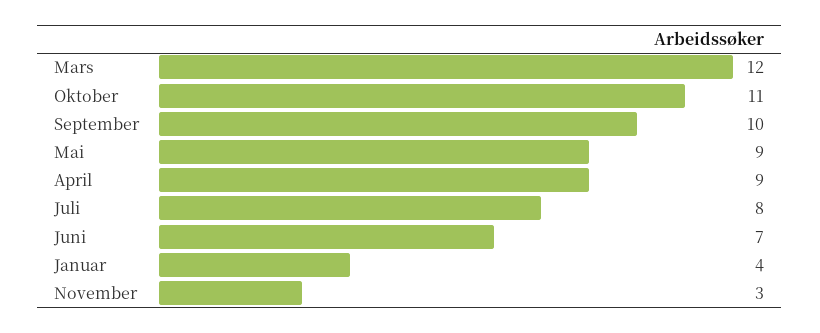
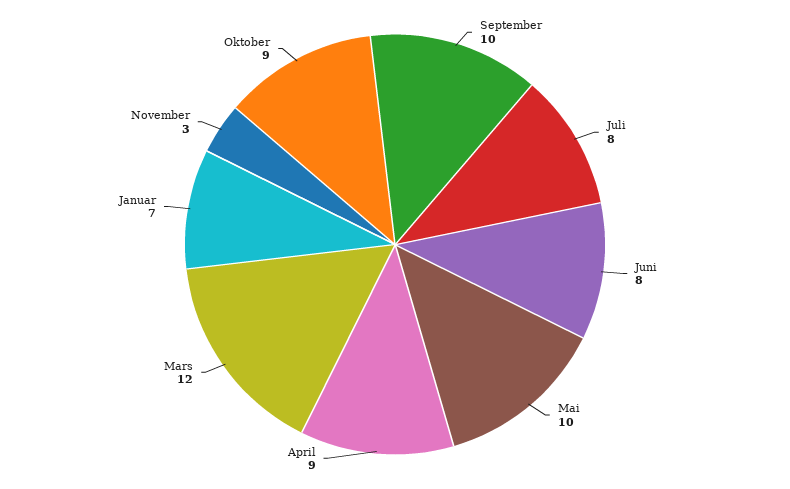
Oktober: 11 -> 9
Mai: 9 -> 10
Juni: 7 -> 8
Januar: 4 -> 7

